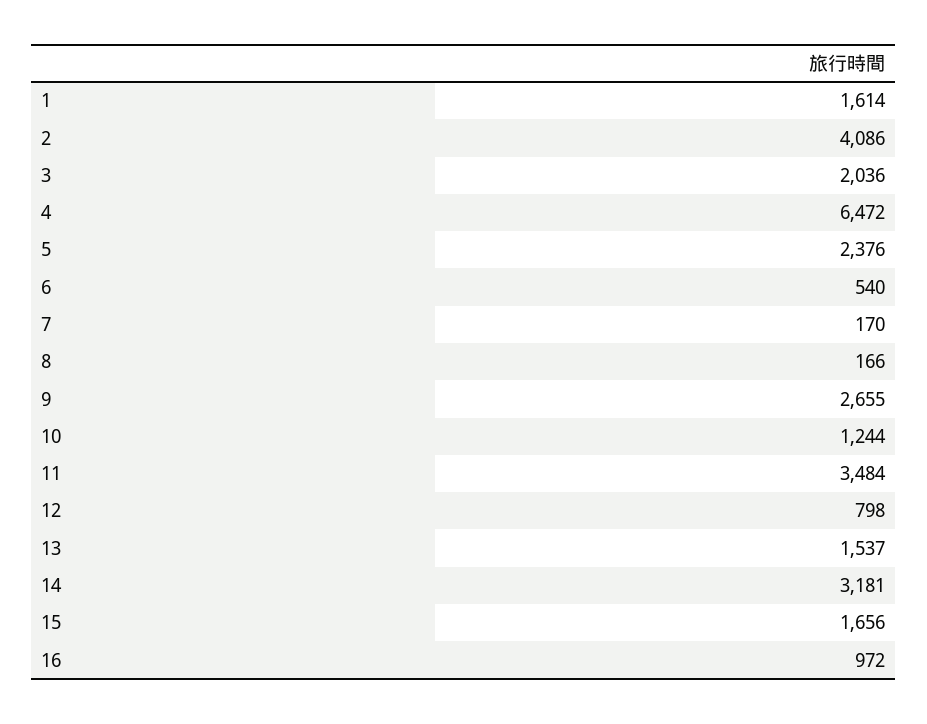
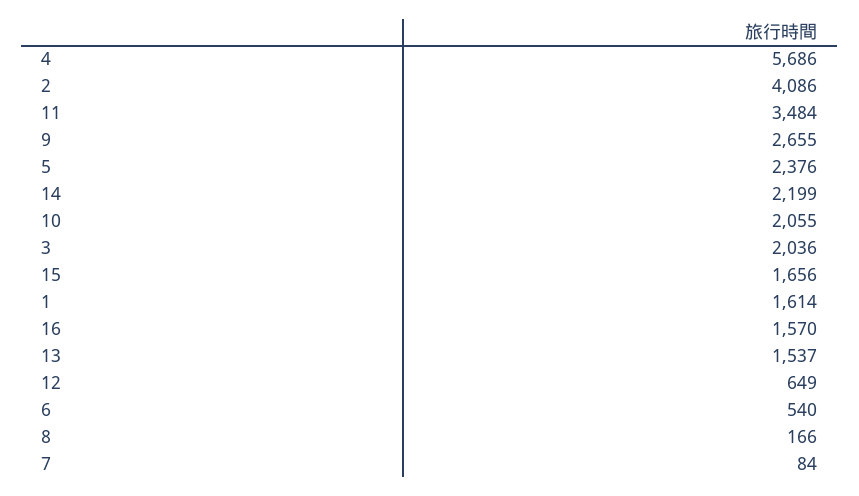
4: 6472 -> 5686
7: 170 -> 84
10: 1244 -> 2055
12: 798 -> 649
14: 3181 -> 2199
16: 972 -> 1570

